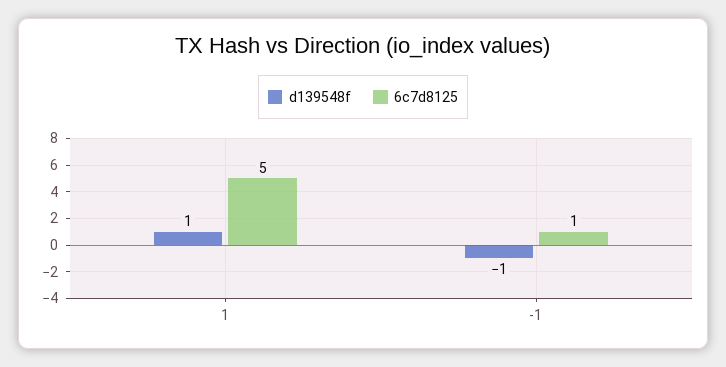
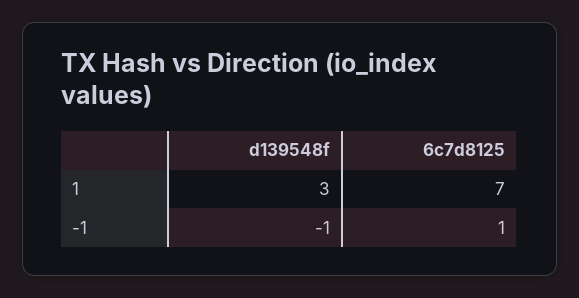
d139548f, 1: 1 -> 3
6c7d8125, 1: 5 -> 7

